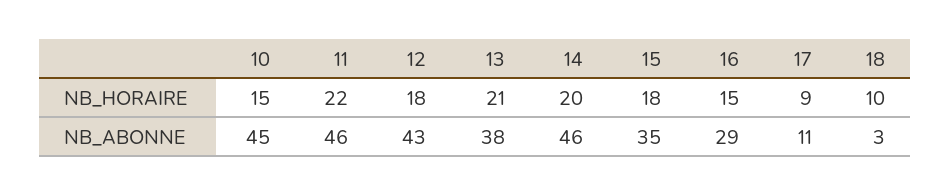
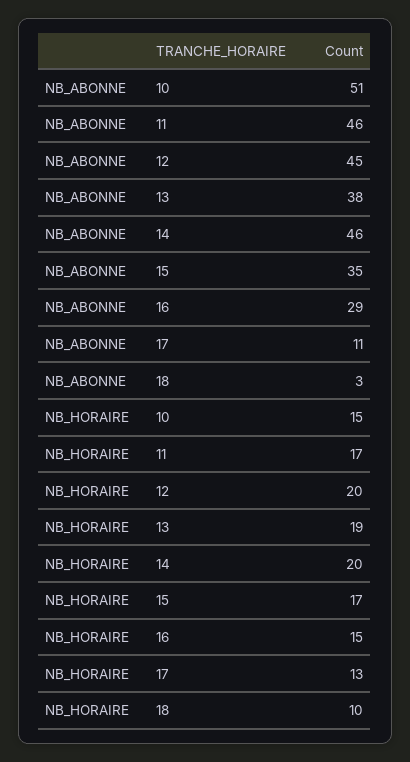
11, NB_HORAIRE: 22 -> 17
12, NB_HORAIRE: 18 -> 20
13, NB_HORAIRE: 21 -> 19
15, NB_HORAIRE: 18 -> 17
17, NB_HORAIRE: 9 -> 13
10, NB_ABONNE: 45 -> 51
12, NB_ABONNE: 43 -> 45

